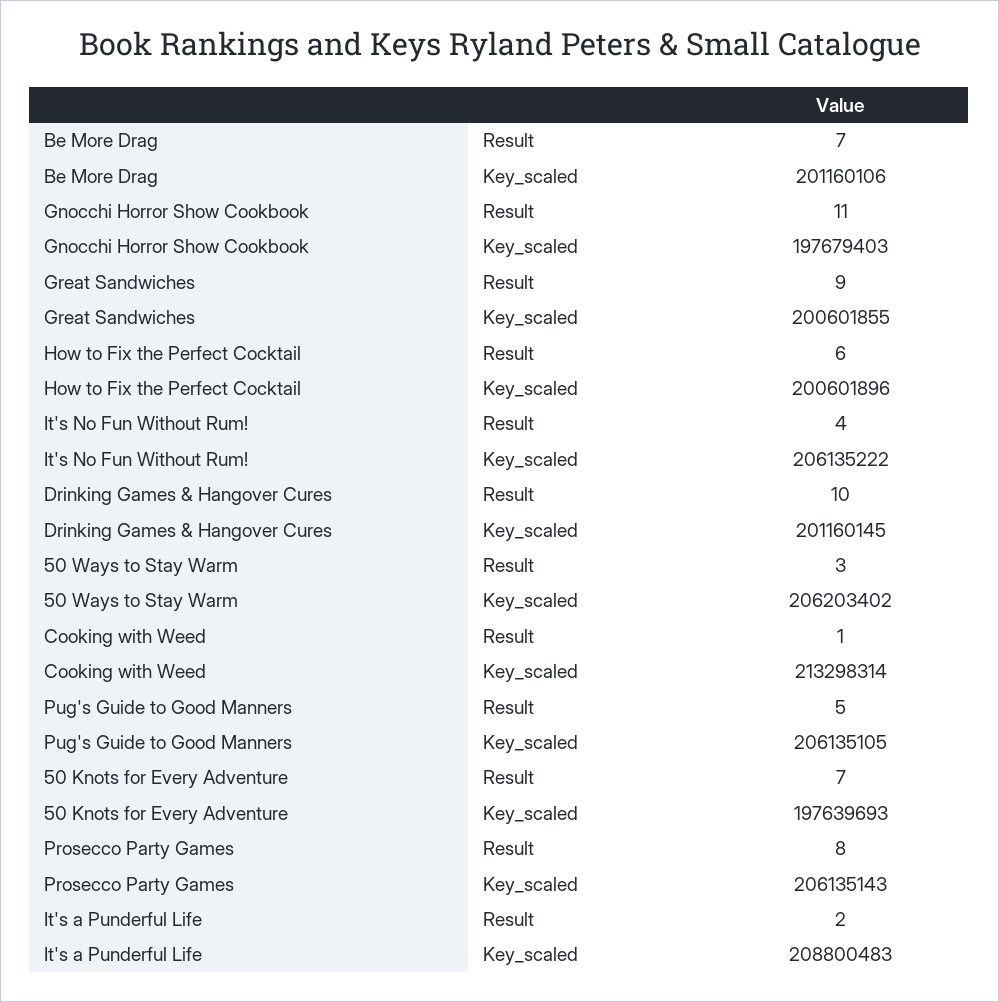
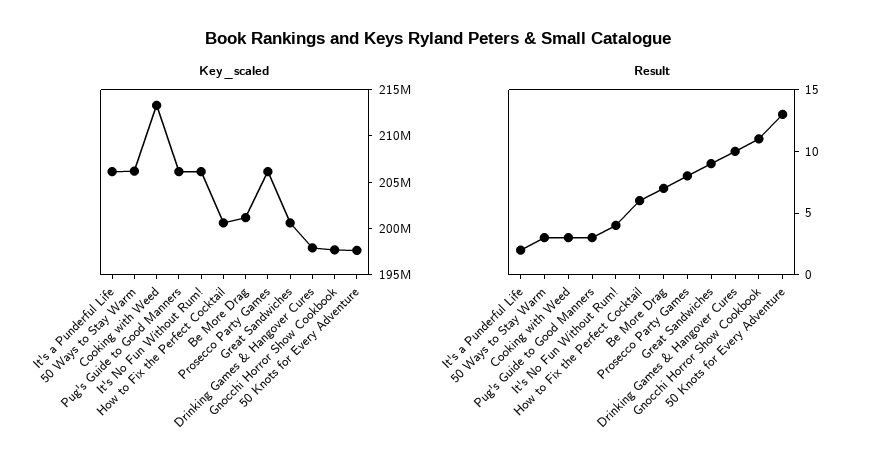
Key_scaled, Drinking Games & Hangover Cures: 201160145 -> 198000000
Result, Cooking with Weed: 1 -> 3
Result, Pug's Guide to Good Manners: 5 -> 3
Result, 50 Knots for Every Adventure: 7 -> 13
Key_scaled, It's a Punderful Life: 208800483 -> 206000000

